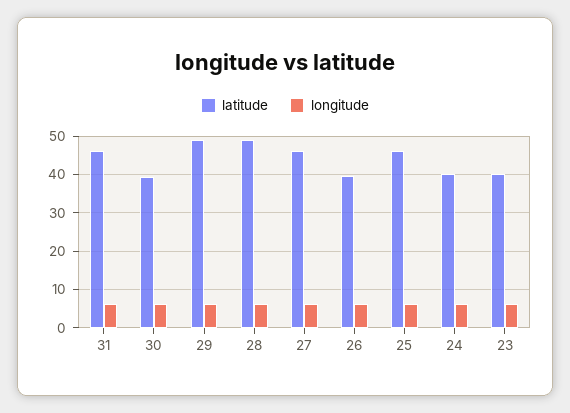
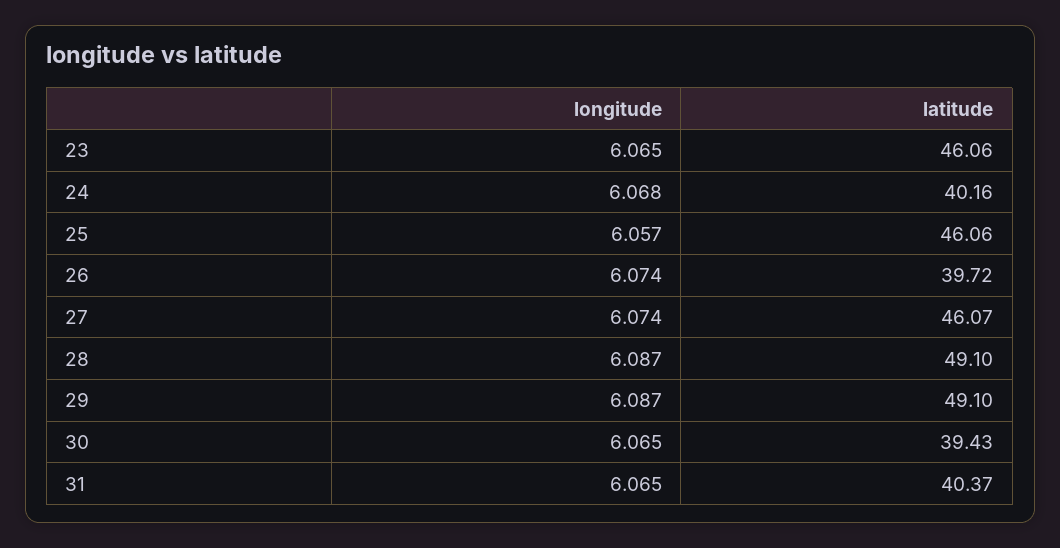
latitude, 31: 46 -> 40.37
latitude, 23: 40 -> 46.06

